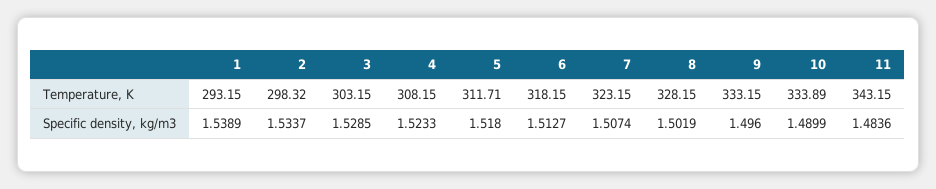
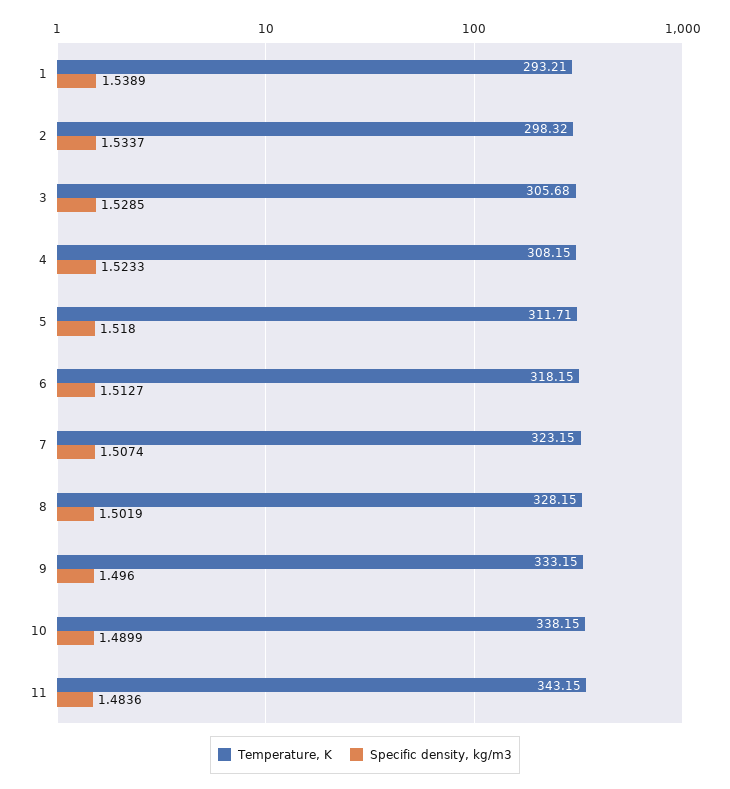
Temperature, K, 1: 293.15 -> 293.21
Temperature, K, 3: 303.15 -> 305.68
Temperature, K, 10: 333.89 -> 338.15

